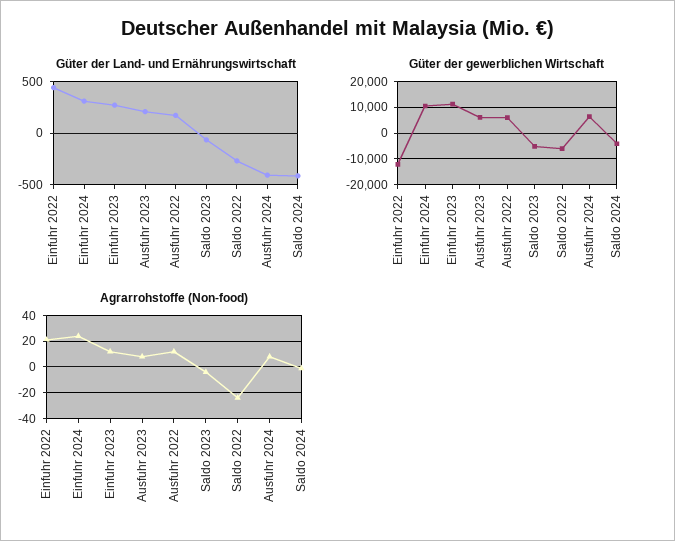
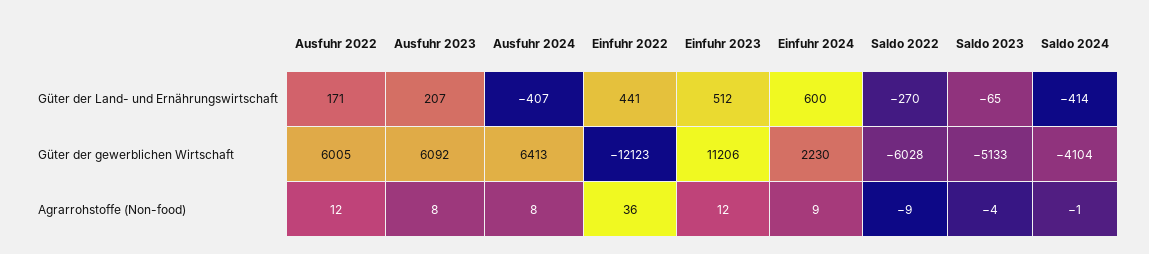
Güter der Land- und Ernährungswirtschaft, Einfuhr 2024: 300 -> 600
Güter der Land- und Ernährungswirtschaft, Einfuhr 2023: 300 -> 512
Güter der gewerblichen Wirtschaft, Einfuhr 2024: 10000 -> 2230
Agrarrohstoffe (Non-food), Einfuhr 2022: 20 -> 36
Agrarrohstoffe (Non-food), Einfuhr 2024: 25 -> 9
Agrarrohstoffe (Non-food), Saldo 2022: -25 -> -9

